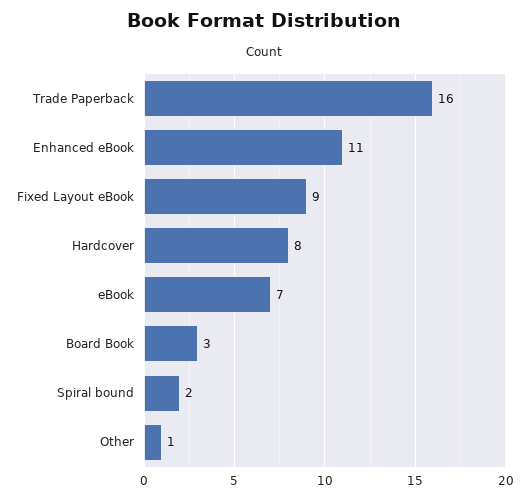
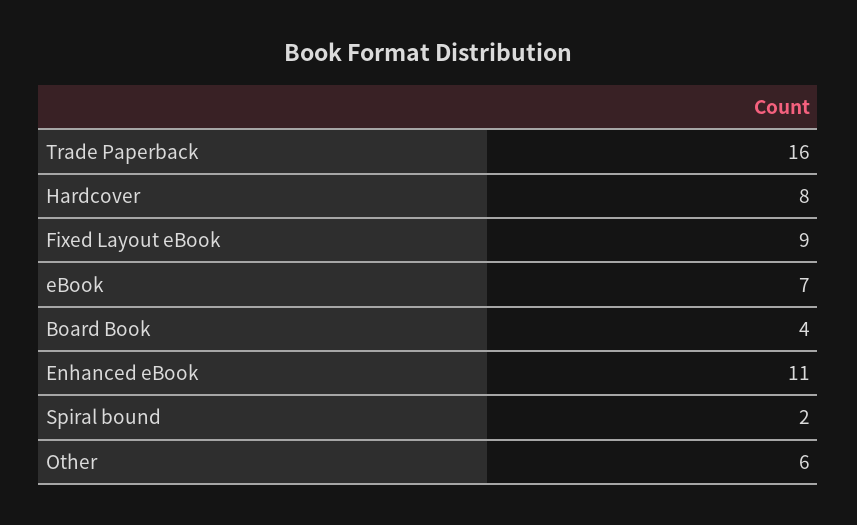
Board Book: 3 -> 4
Other: 1 -> 6

